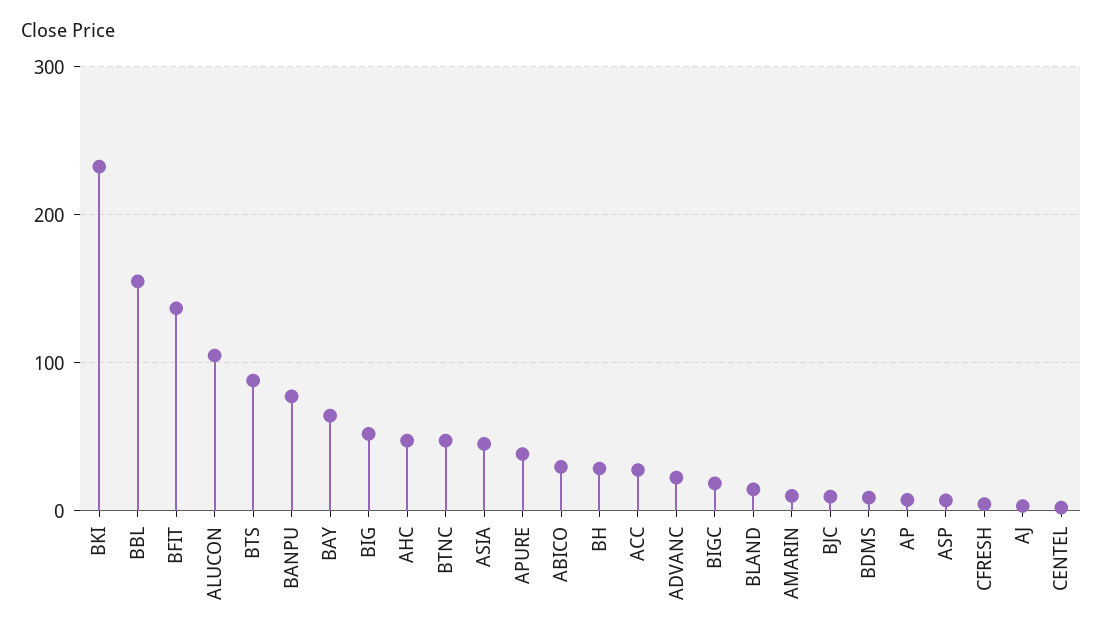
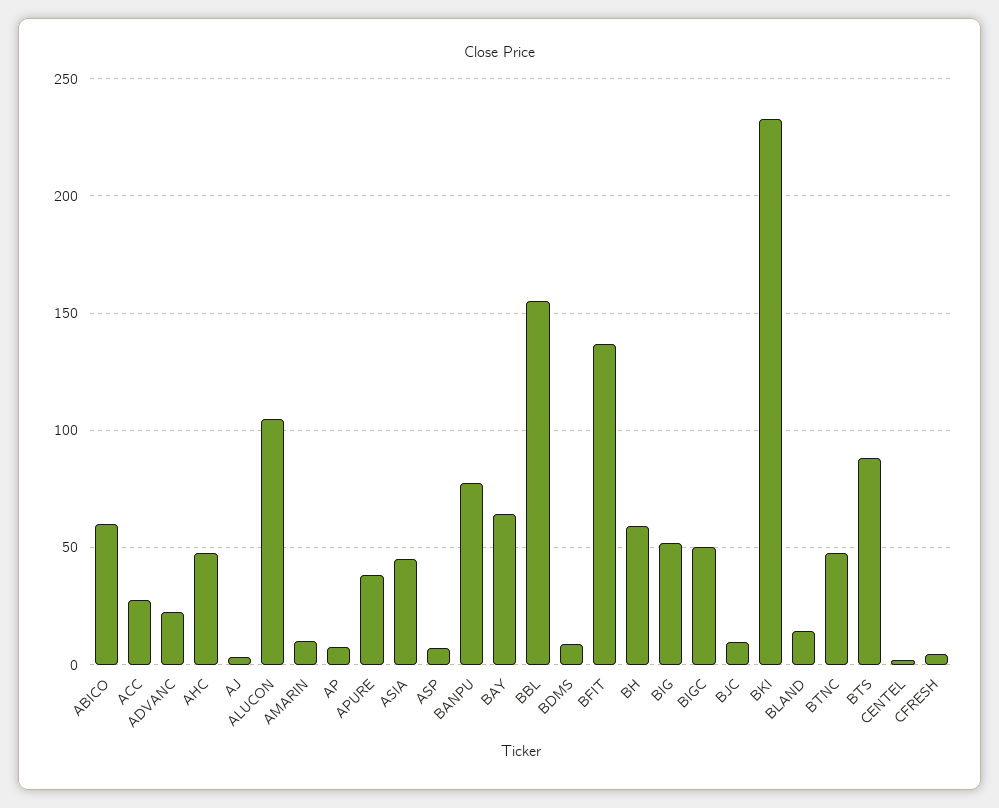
ABICO: 30 -> 60
BH: 30 -> 60
BIGC: 20 -> 50

